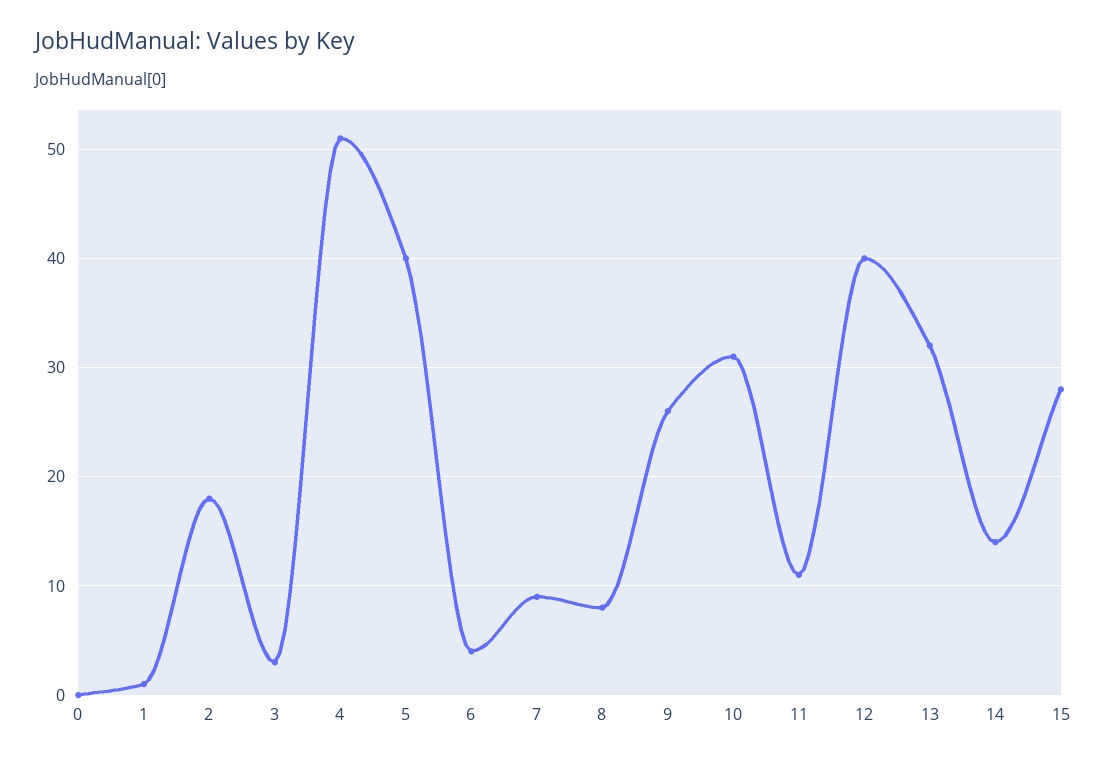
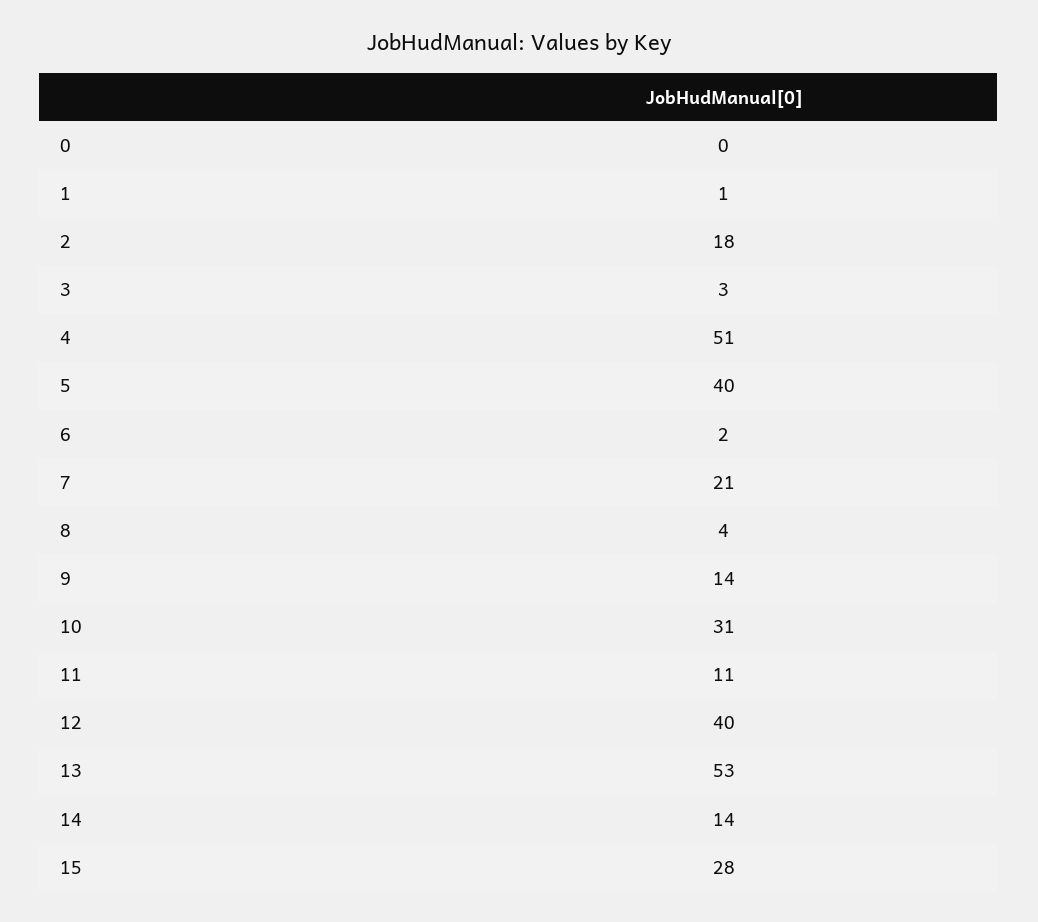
6: 4 -> 2
7: 9 -> 21
8: 8 -> 4
9: 26 -> 14
13: 32 -> 53

